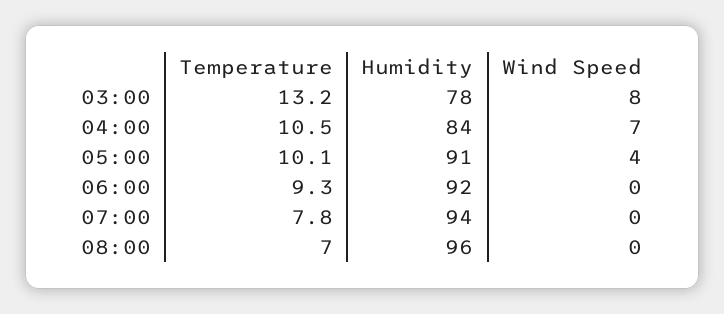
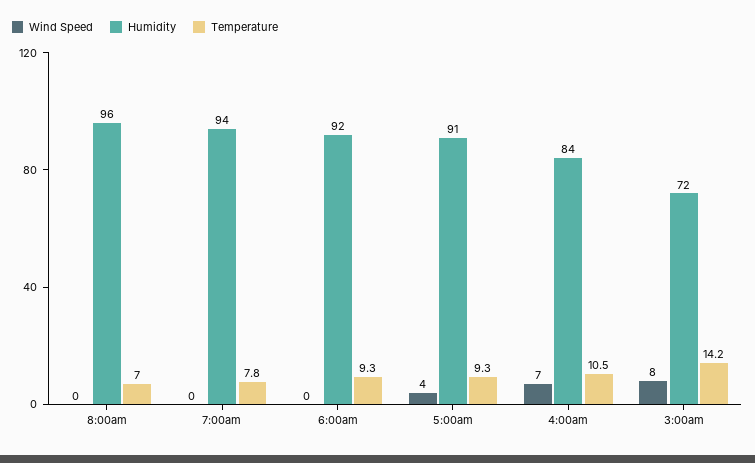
Temperature, 03:00: 13.2 -> 14.2
Humidity, 03:00: 78 -> 72
Temperature, 05:00: 10.1 -> 9.3

